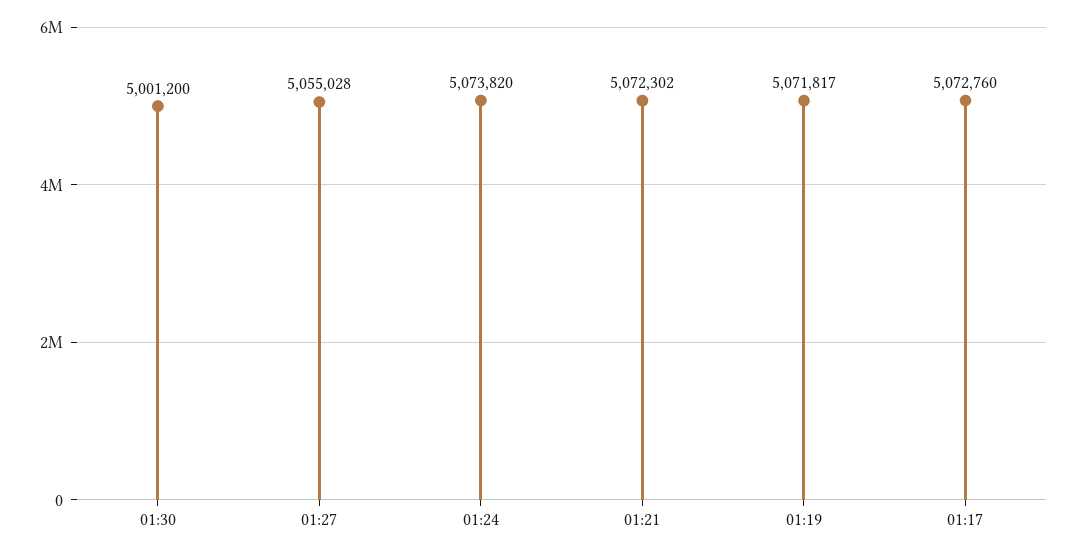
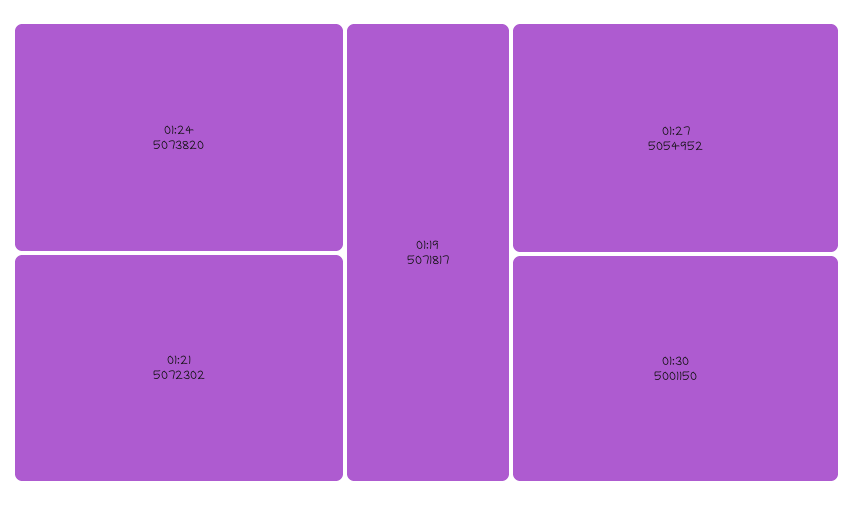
01:30: 5001200 -> 5001150
01:27: 5055028 -> 5054952
01:17: 5072760 -> none

